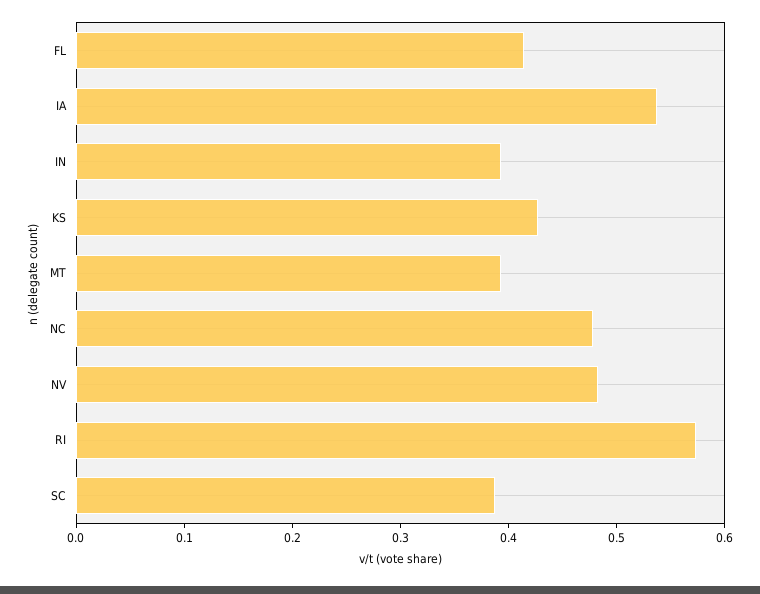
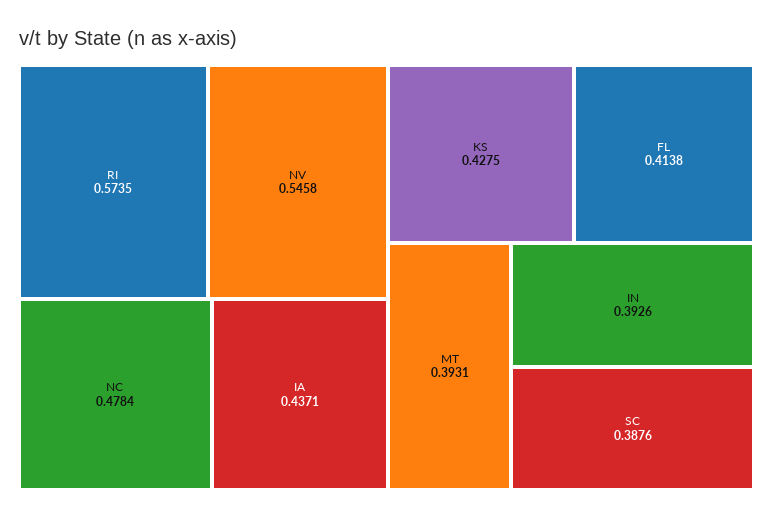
IA: 0.54 -> 0.4371
NV: 0.48 -> 0.5458

